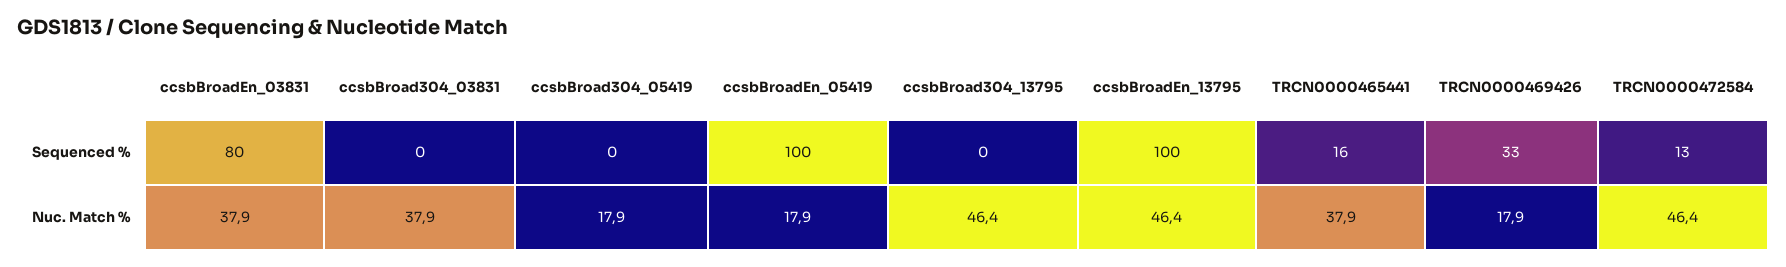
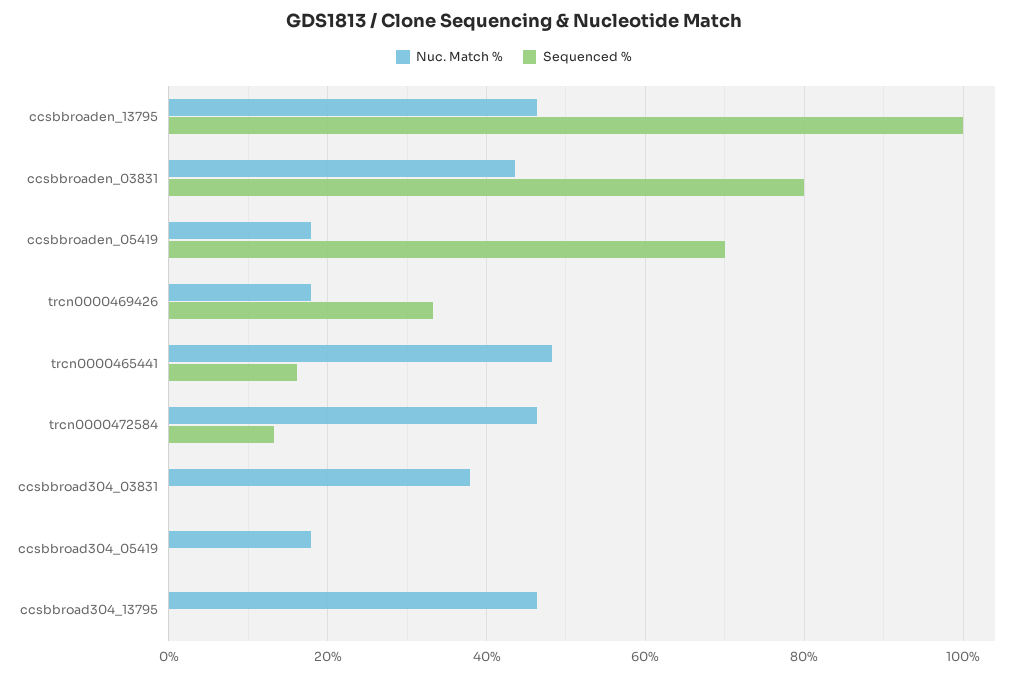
Sequenced %, ccsbBroadEn_05419: 100 -> 70
Nuc. Match %, ccsbBroadEn_03831: 37.9 -> 44
Nuc. Match %, TRCN0000465441: 37.9 -> 48

